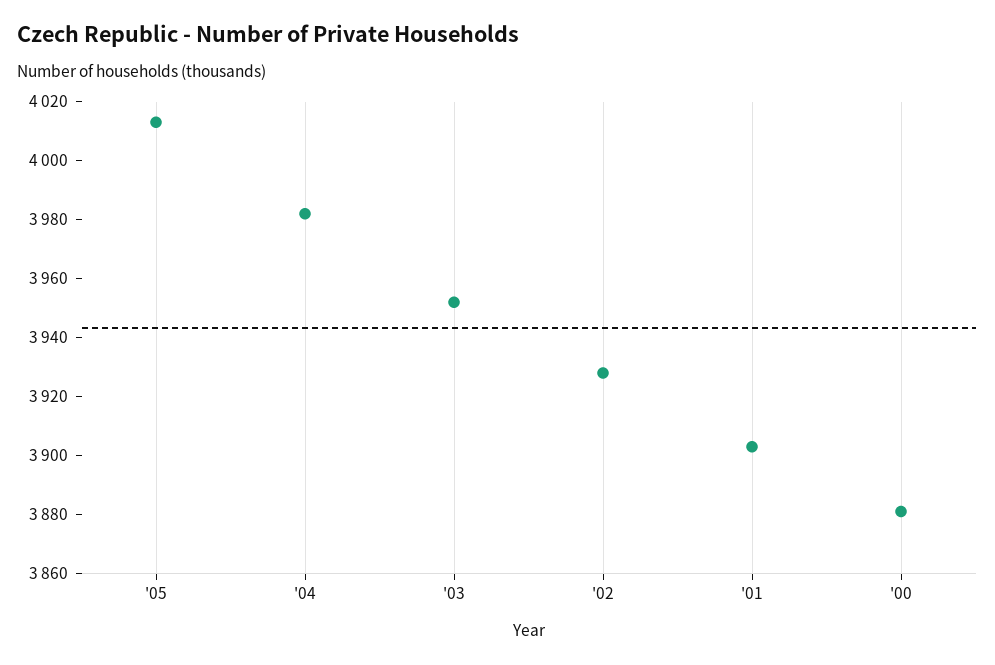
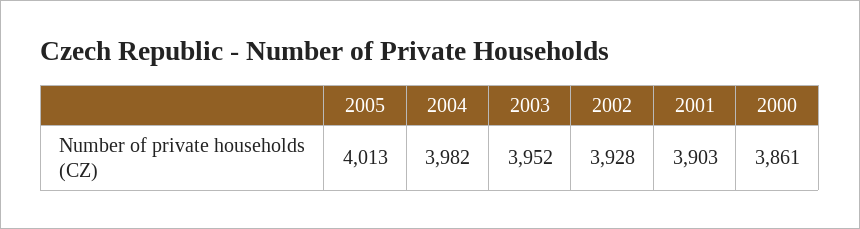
'00: 3880 -> 3861

